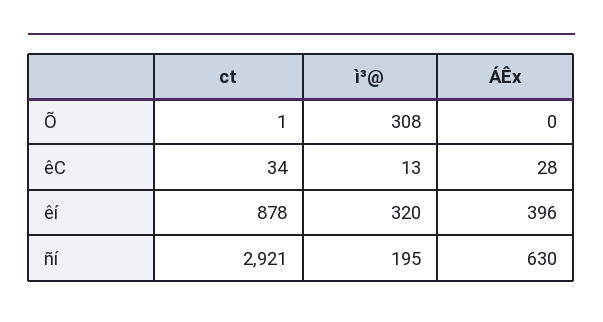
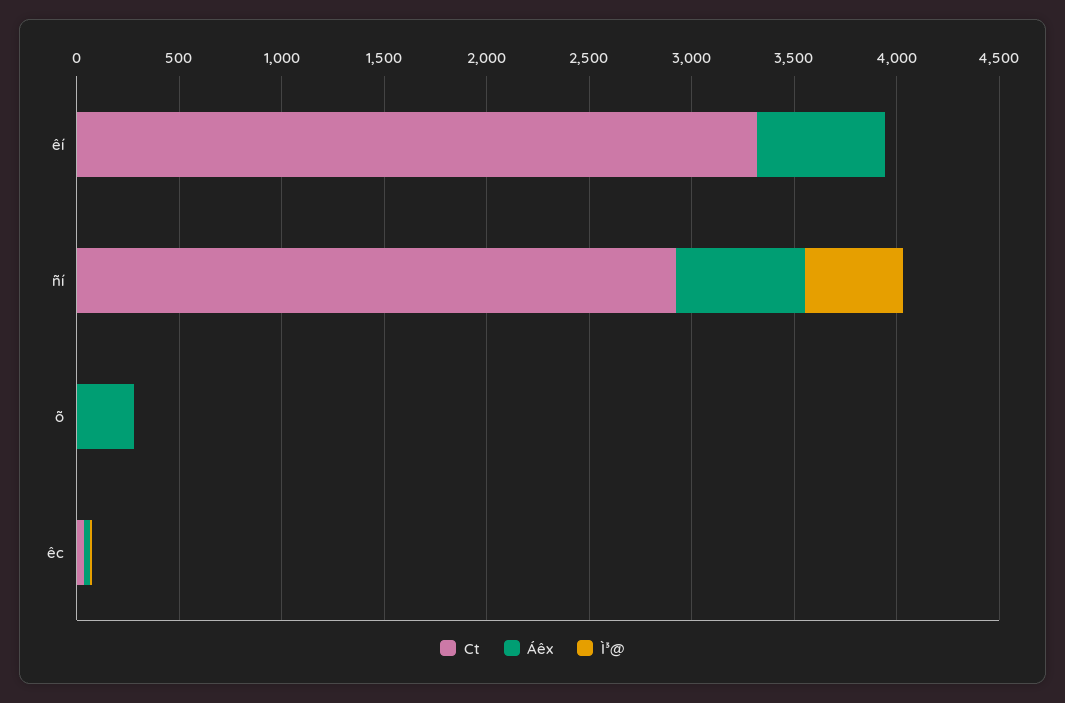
ì³@, Õ: 308 -> 0
ÁÊx, Õ: 0 -> 300
ct, êí: 878 -> 3300
ì³@, êí: 320 -> 0
ÁÊx, êí: 396 -> 600
ì³@, ñí: 195 -> 500

